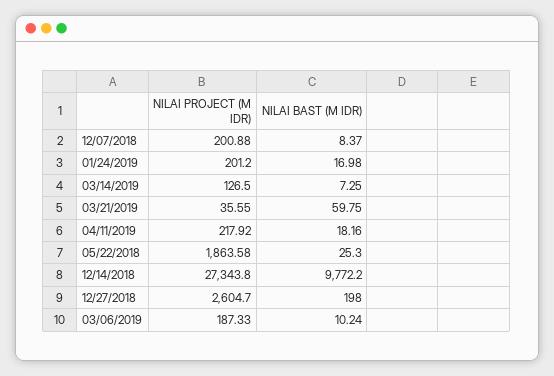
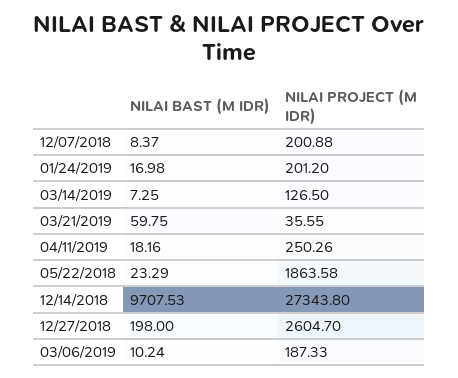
NILAI PROJECT (M IDR), 04/11/2019: 217.92 -> 250.26
NILAI BAST (M IDR), 05/22/2018: 25.3 -> 23.29
NILAI BAST (M IDR), 12/14/2018: 9772.2 -> 9707.53

